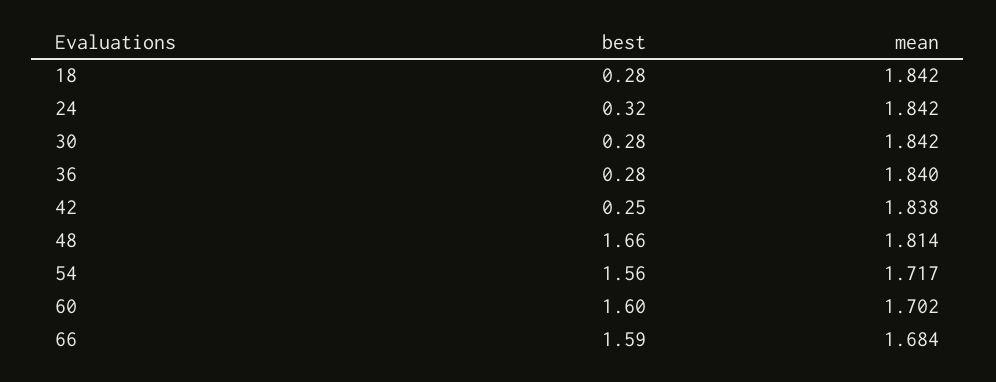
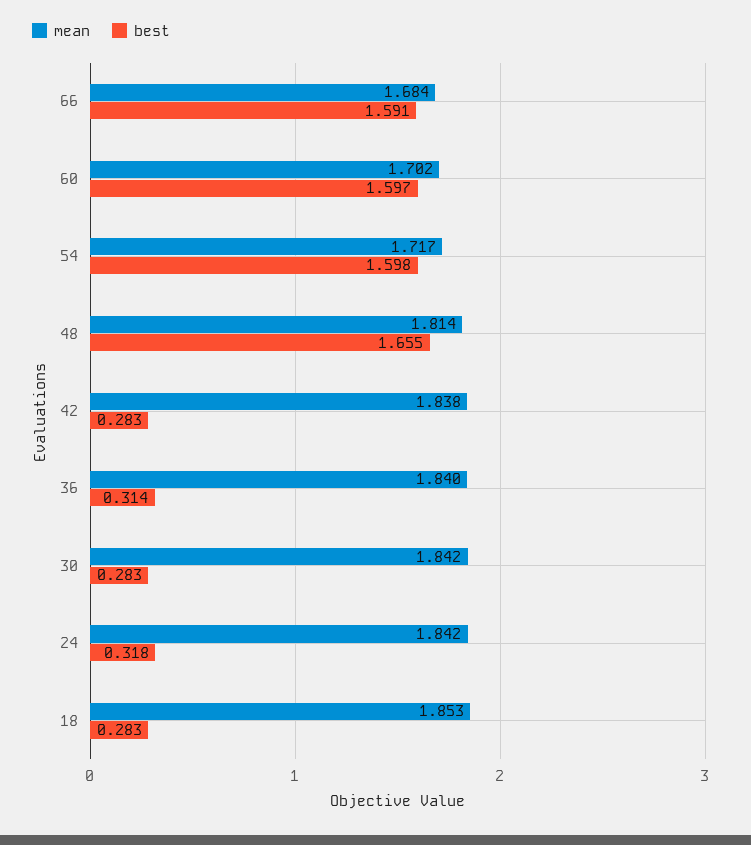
mean, 18: 1.842 -> 1.853
best, 36: 0.28 -> 0.314
best, 42: 0.25 -> 0.283
best, 54: 1.56 -> 1.598

